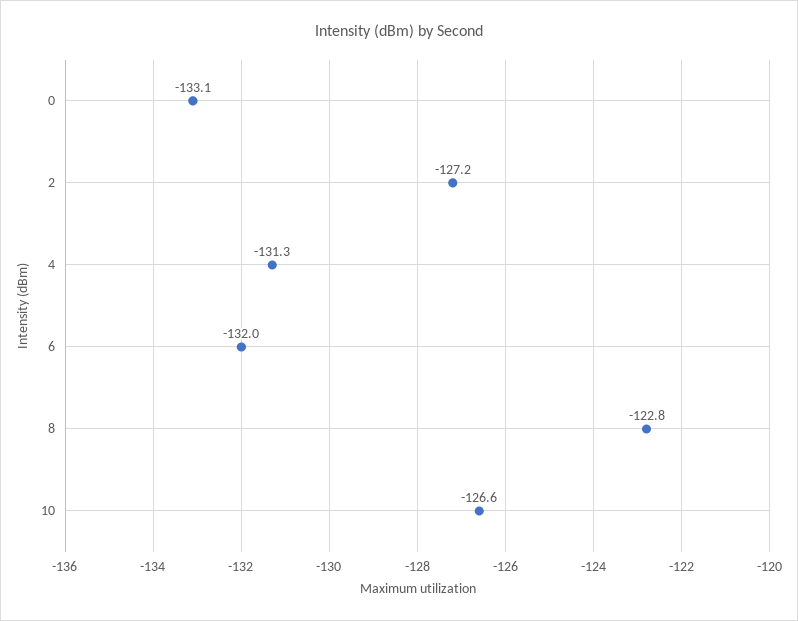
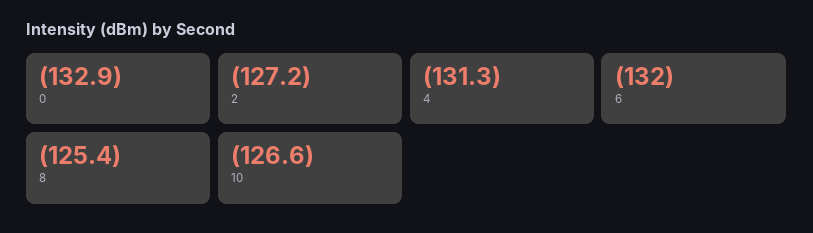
0: -133.1 -> -132.9
8: -122.8 -> -125.4

